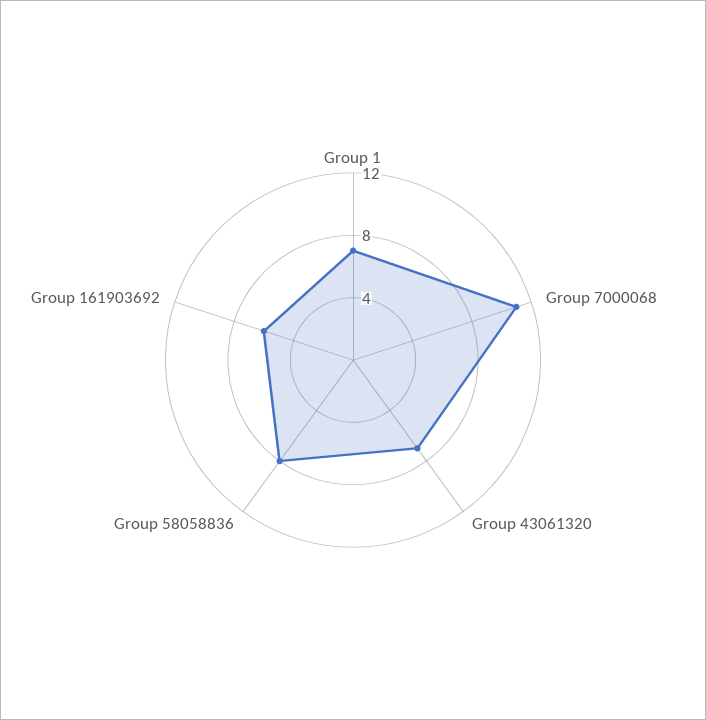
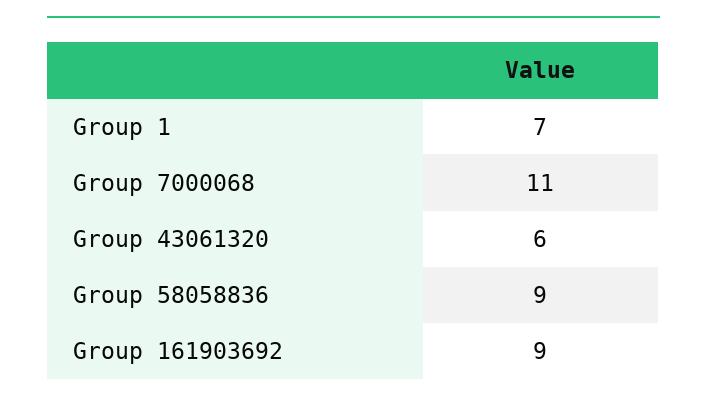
Group 43061320: 7 -> 6
Group 58058836: 8 -> 9
Group 161903692: 6 -> 9

